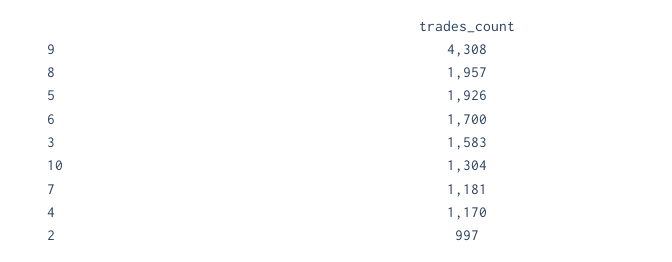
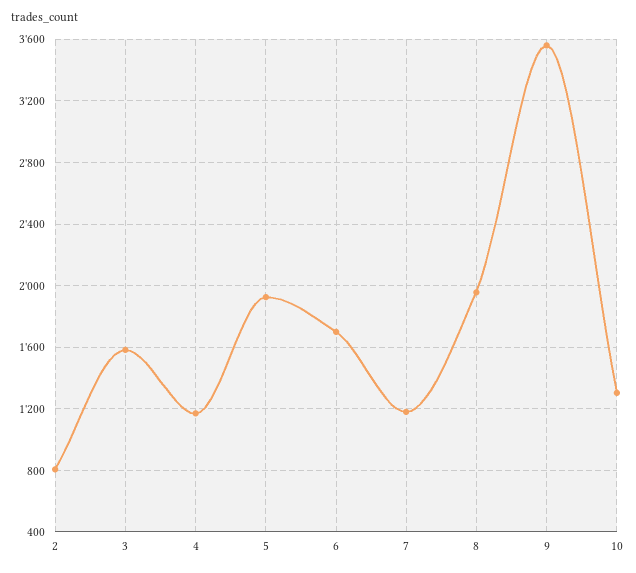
9: 4308 -> 3550
2: 997 -> 800

